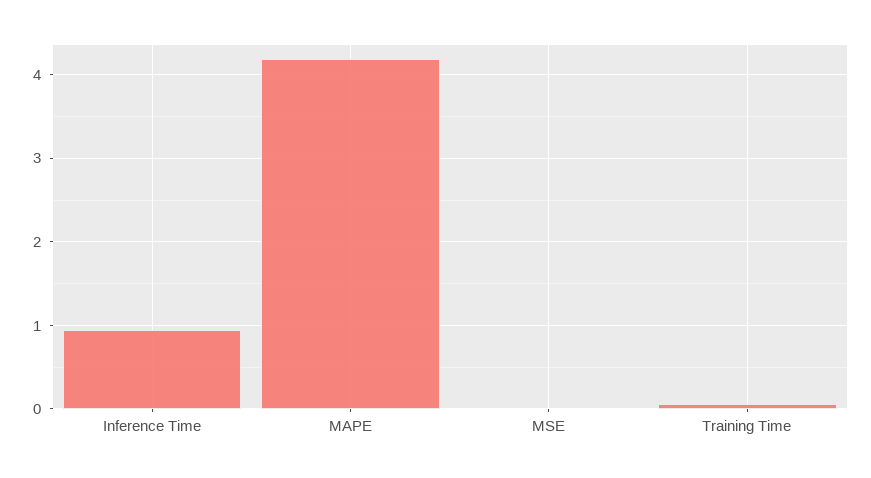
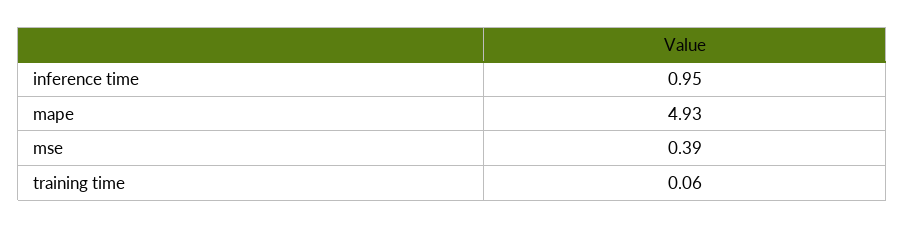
MAPE: 4.2 -> 4.93
MSE: 0 -> 0.39

